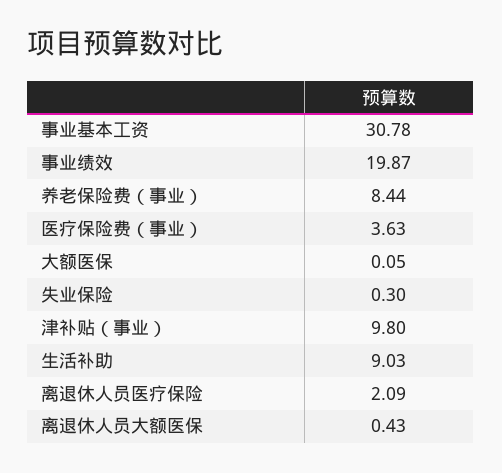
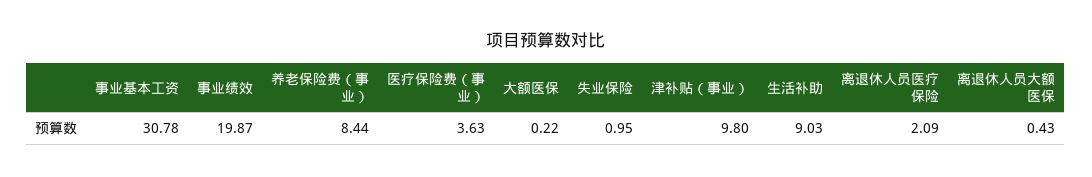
大额医保: 0.05 -> 0.22
失业保险: 0.3 -> 0.95

